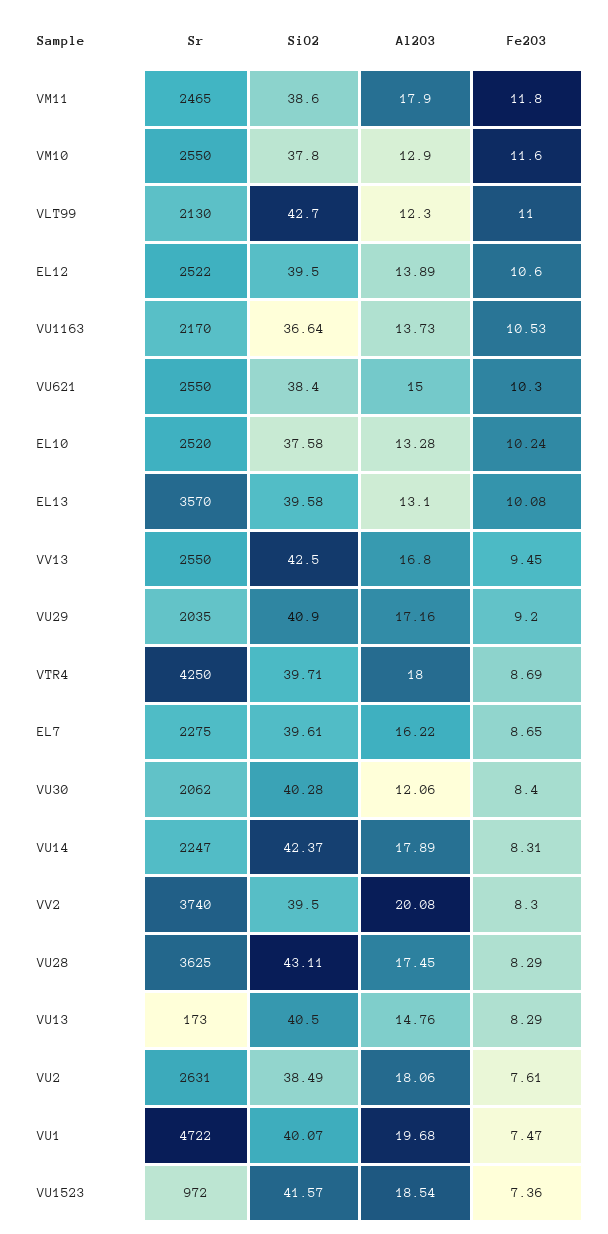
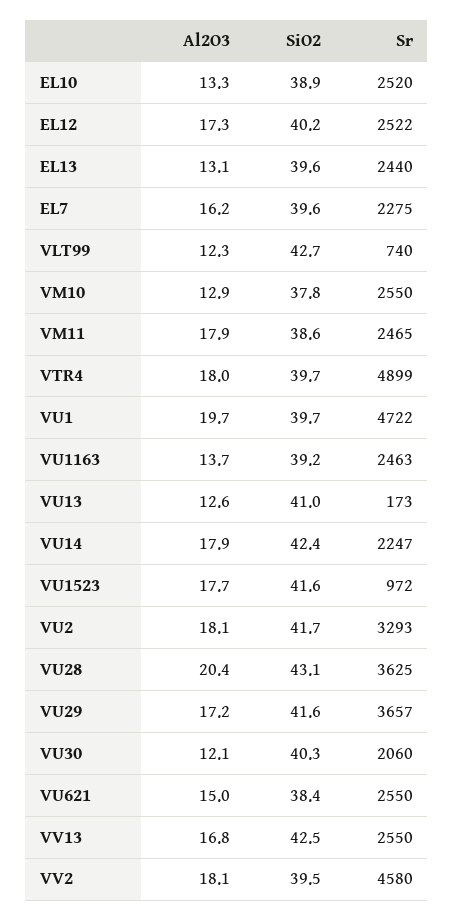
Fe2O3, VM11: 11.8 -> none
Fe2O3, VM10: 11.6 -> none
Sr, VLT99: 2130 -> 740
Fe2O3, VLT99: 11 -> none
SiO2, EL12: 39.5 -> 40.2
Al2O3, EL12: 13.89 -> 17.3
Fe2O3, EL12: 10.6 -> none
Sr, VU1163: 2170 -> 2463
SiO2, VU1163: 36.64 -> 39.2
Fe2O3, VU1163: 10.53 -> none
Fe2O3, VU621: 10.3 -> none
SiO2, EL10: 37.58 -> 38.9
Fe2O3, EL10: 10.24 -> none
Sr, EL13: 3570 -> 2440
Fe2O3, EL13: 10.08 -> none
Fe2O3, VV13: 9.45 -> none
Sr, VU29: 2035 -> 3657
SiO2, VU29: 40.9 -> 41.6
Fe2O3, VU29: 9.2 -> none
Sr, VTR4: 4250 -> 4899
Fe2O3, VTR4: 8.69 -> none
Fe2O3, EL7: 8.65 -> none
Sr, VU30: 2062 -> 2060
Fe2O3, VU30: 8.4 -> none
Fe2O3, VU14: 8.31 -> none
Sr, VV2: 3740 -> 4580
Al2O3, VV2: 20.08 -> 18.1
Fe2O3, VV2: 8.3 -> none
Al2O3, VU28: 17.45 -> 20.4
Fe2O3, VU28: 8.29 -> none
SiO2, VU13: 40.5 -> 41
Al2O3, VU13: 14.76 -> 12.6
Fe2O3, VU13: 8.29 -> none
Sr, VU2: 2631 -> 3293
SiO2, VU2: 38.49 -> 41.7
Fe2O3, VU2: 7.61 -> none
SiO2, VU1: 40.07 -> 39.7
Fe2O3, VU1: 7.47 -> none
Al2O3, VU1523: 18.54 -> 17.7
Fe2O3, VU1523: 7.36 -> none

